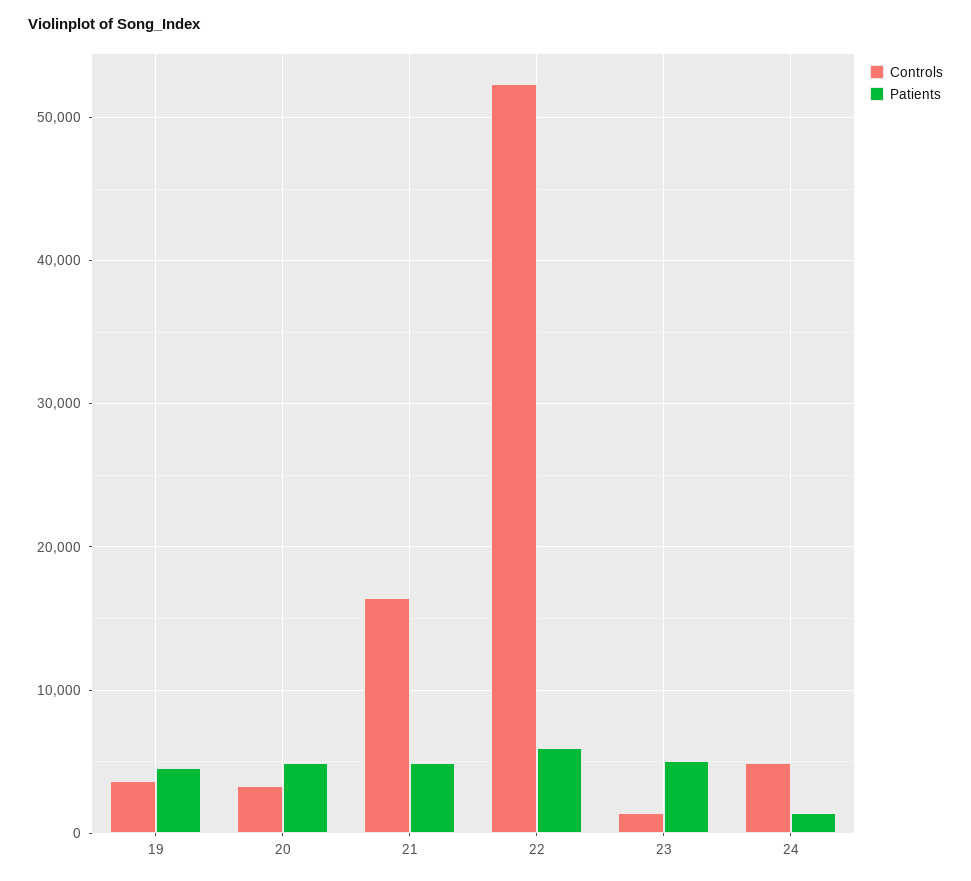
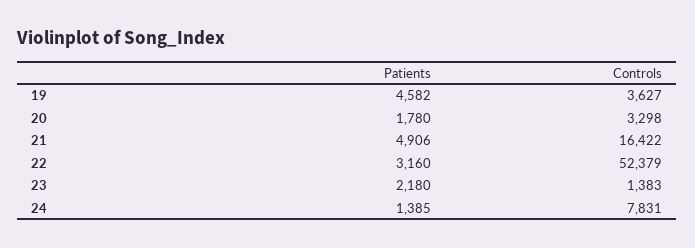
Patients, 20: 5000 -> 1780
Patients, 22: 6000 -> 3160
Patients, 23: 5000 -> 2180
Controls, 24: 5000 -> 7831

